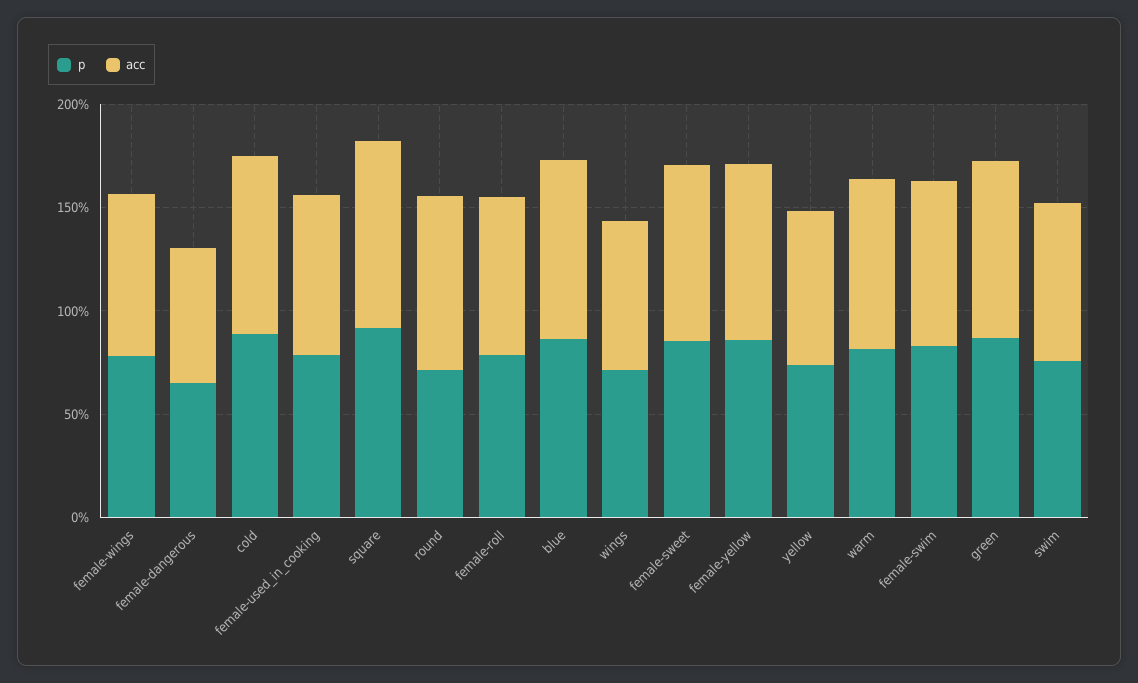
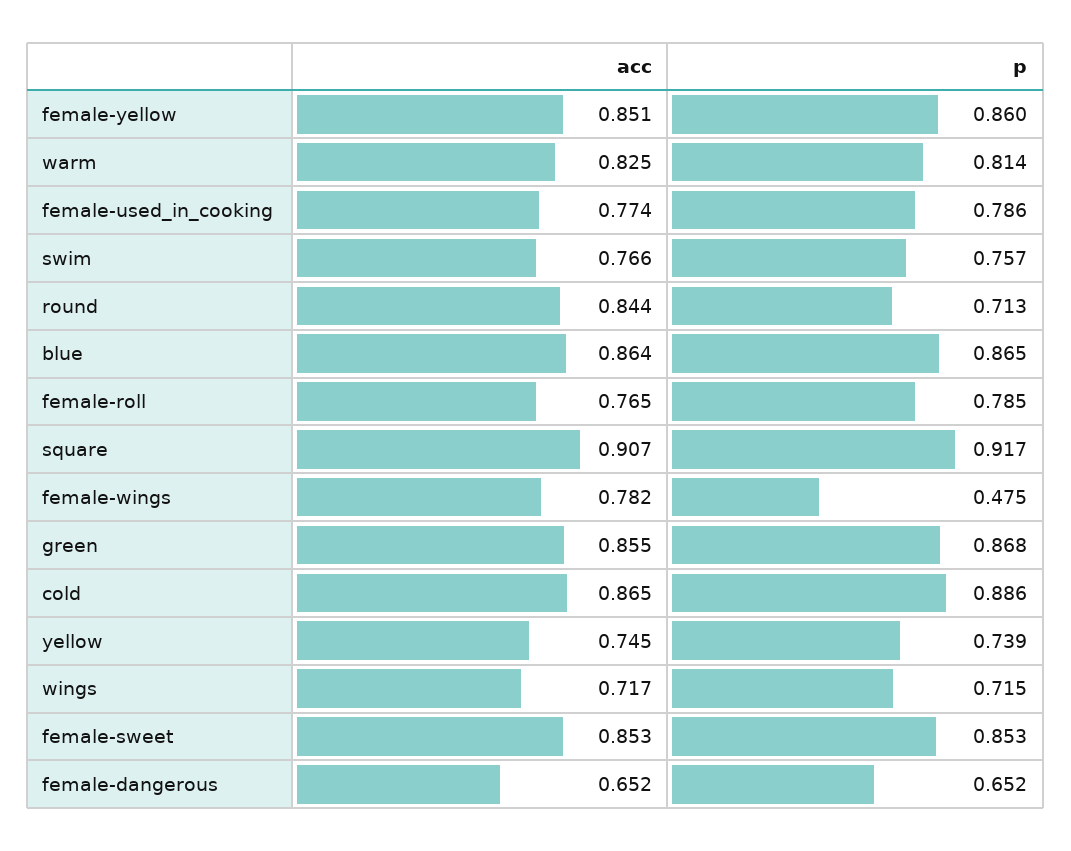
p, female-wings: 0.8 -> 0.475
p, female-swim: 0.8 -> none
acc, female-swim: 0.8 -> none

